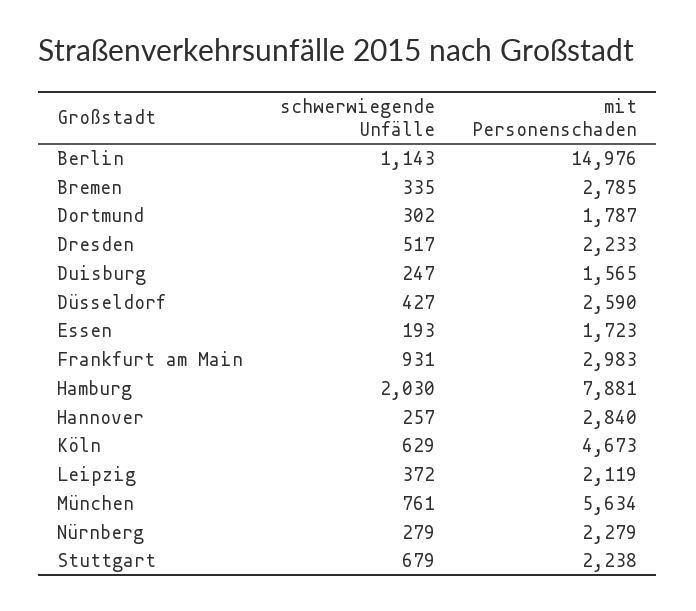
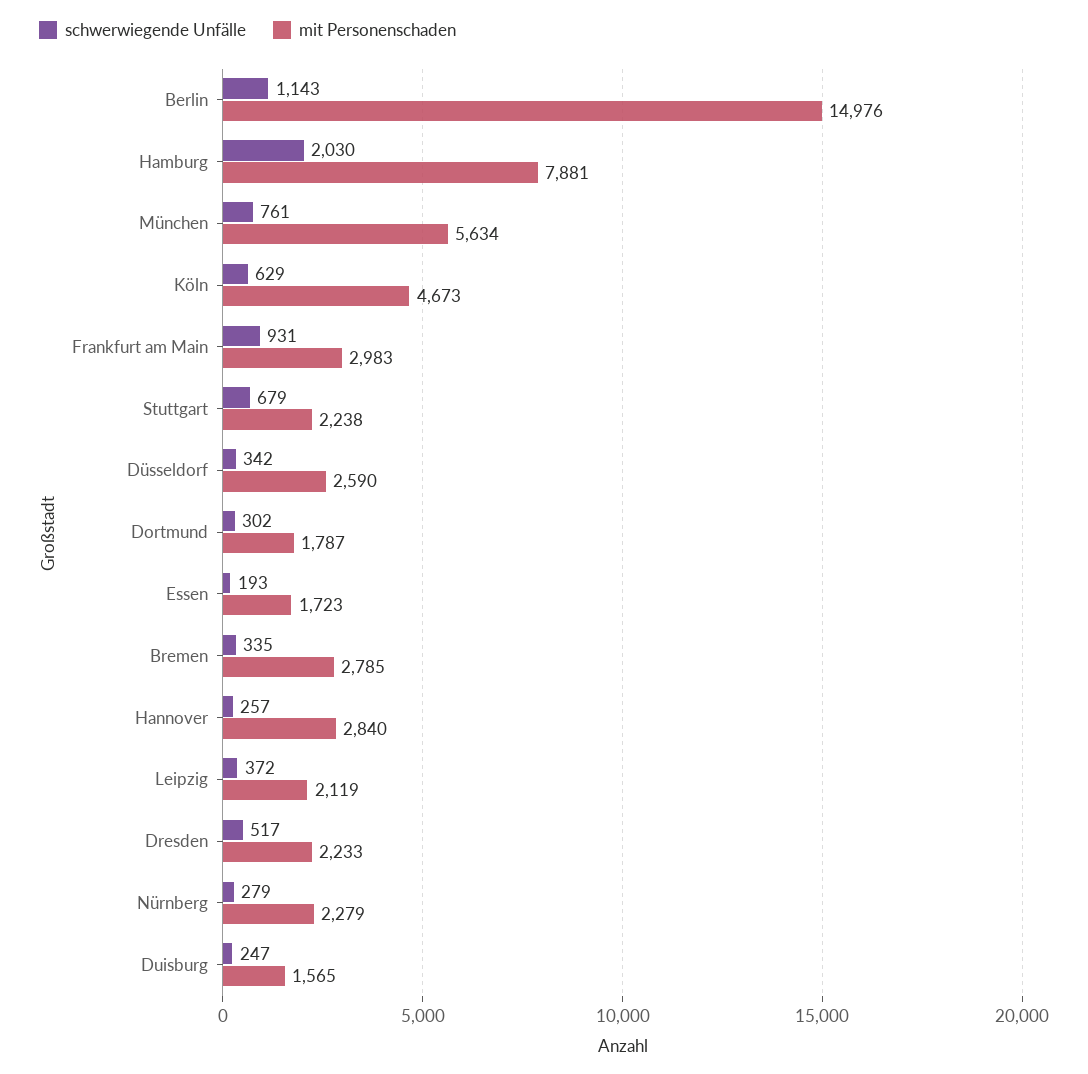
schwerwiegende Unfälle, Düsseldorf: 427 -> 342

